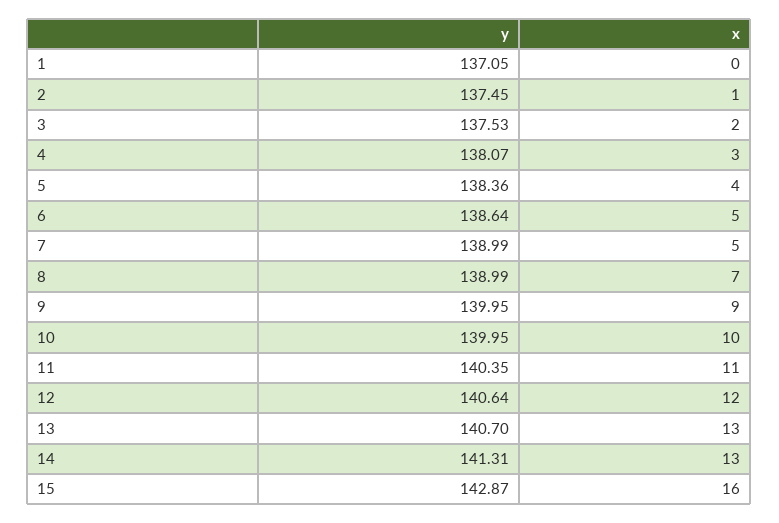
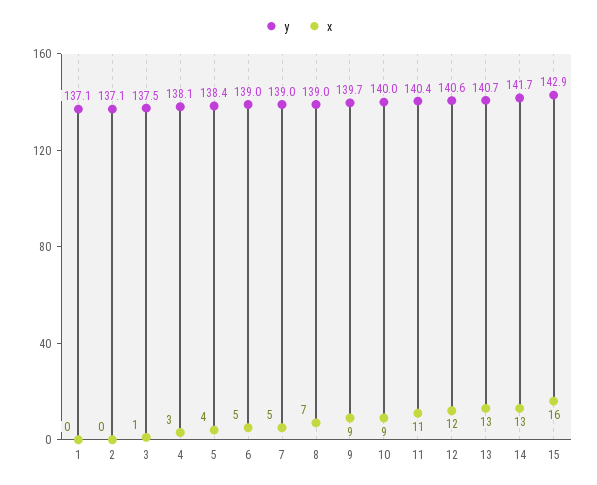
y, 2: 137.45 -> 137.1
x, 2: 1 -> 0
x, 3: 2 -> 1
y, 6: 138.64 -> 139
y, 9: 139.95 -> 139.7
x, 10: 10 -> 9
y, 14: 141.31 -> 141.7

